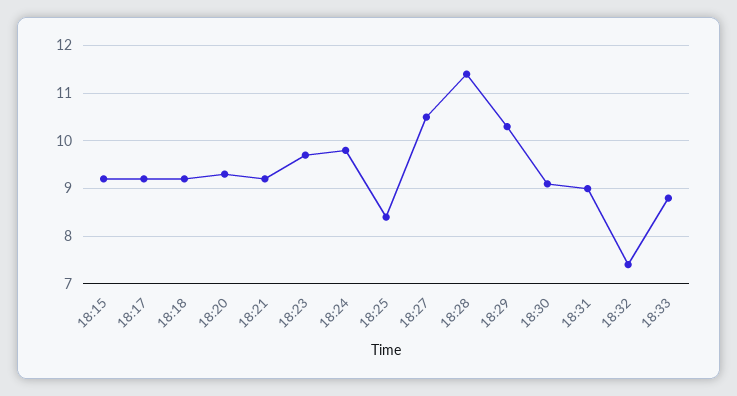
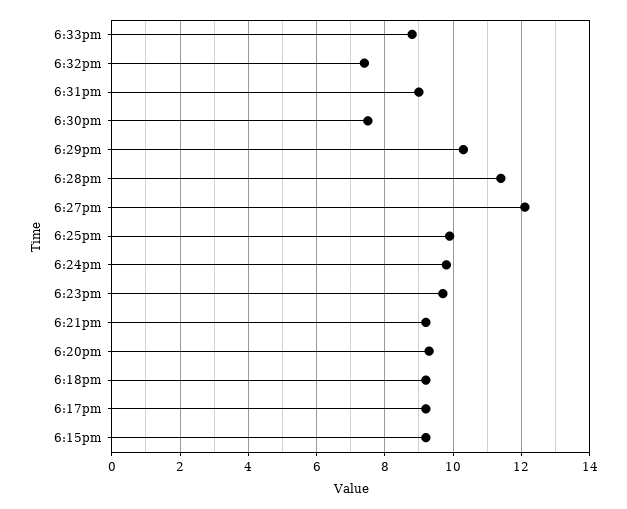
18:25: 8.5 -> 10
18:27: 10.5 -> 12
18:30: 9 -> 7.5

